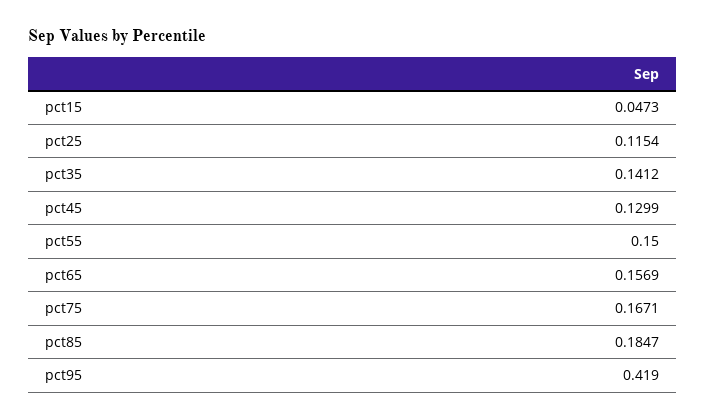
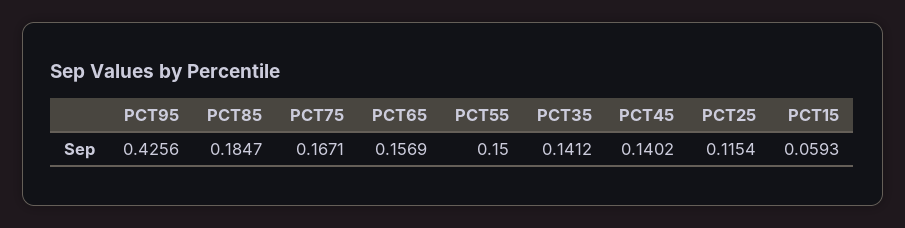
pct15: 0.0473 -> 0.0593
pct45: 0.1299 -> 0.1402
pct95: 0.419 -> 0.4256

